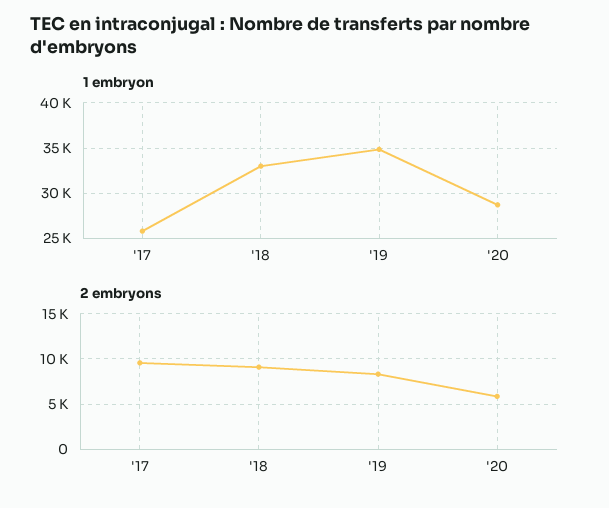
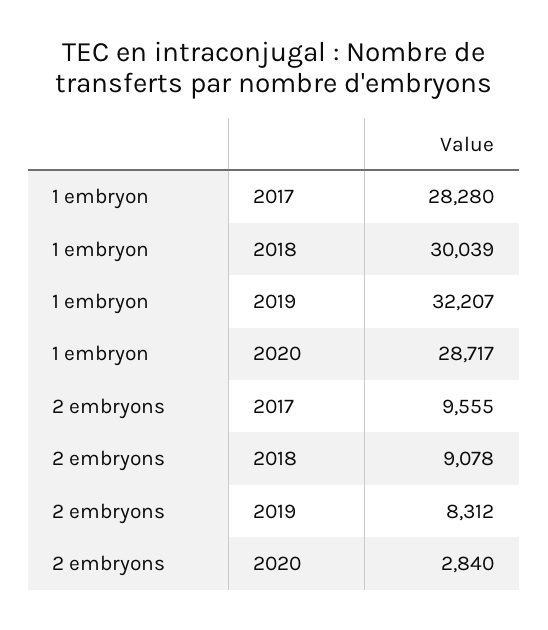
1 embryon, '17: 26000 -> 28280
1 embryon, '18: 33000 -> 30039
1 embryon, '19: 35000 -> 32207
2 embryons, '20: 6000 -> 2840

